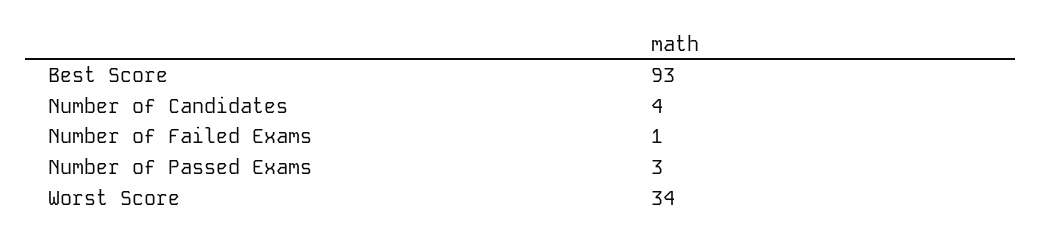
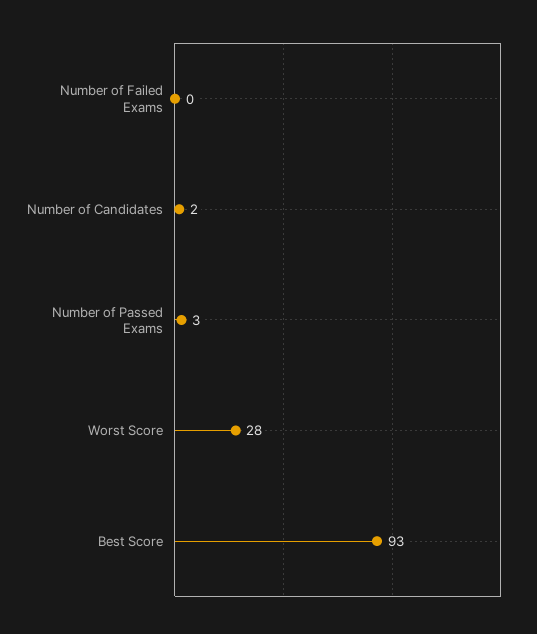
Number of Candidates: 4 -> 2
Number of Failed Exams: 1 -> 0
Worst Score: 34 -> 28

